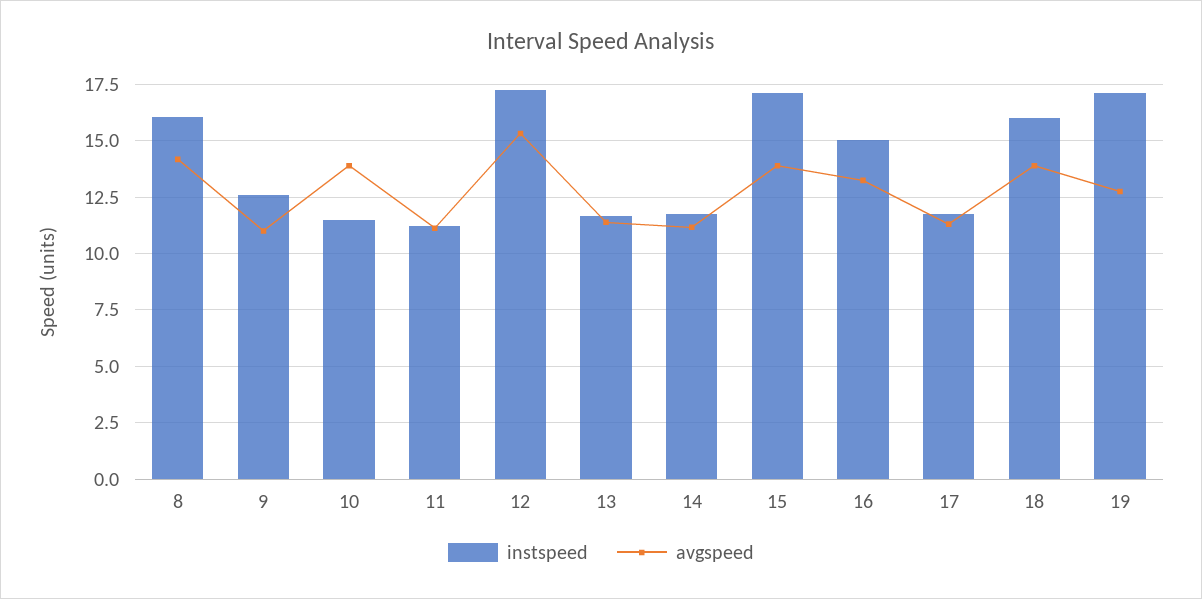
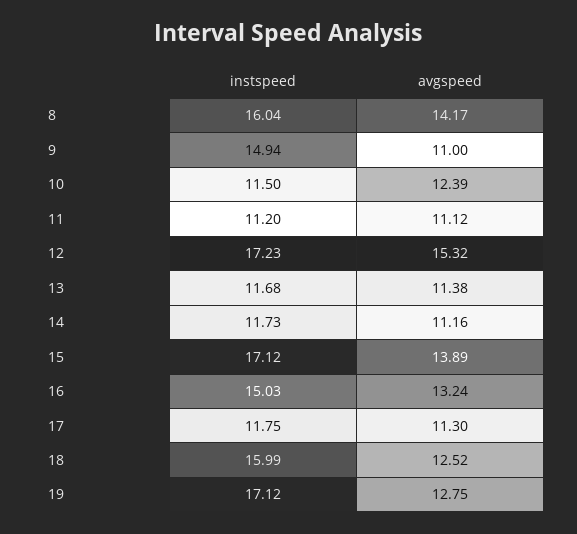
instspeed, 9: 12.5 -> 14.94
avgspeed, 10: 14 -> 12.39
avgspeed, 18: 14 -> 12.52

